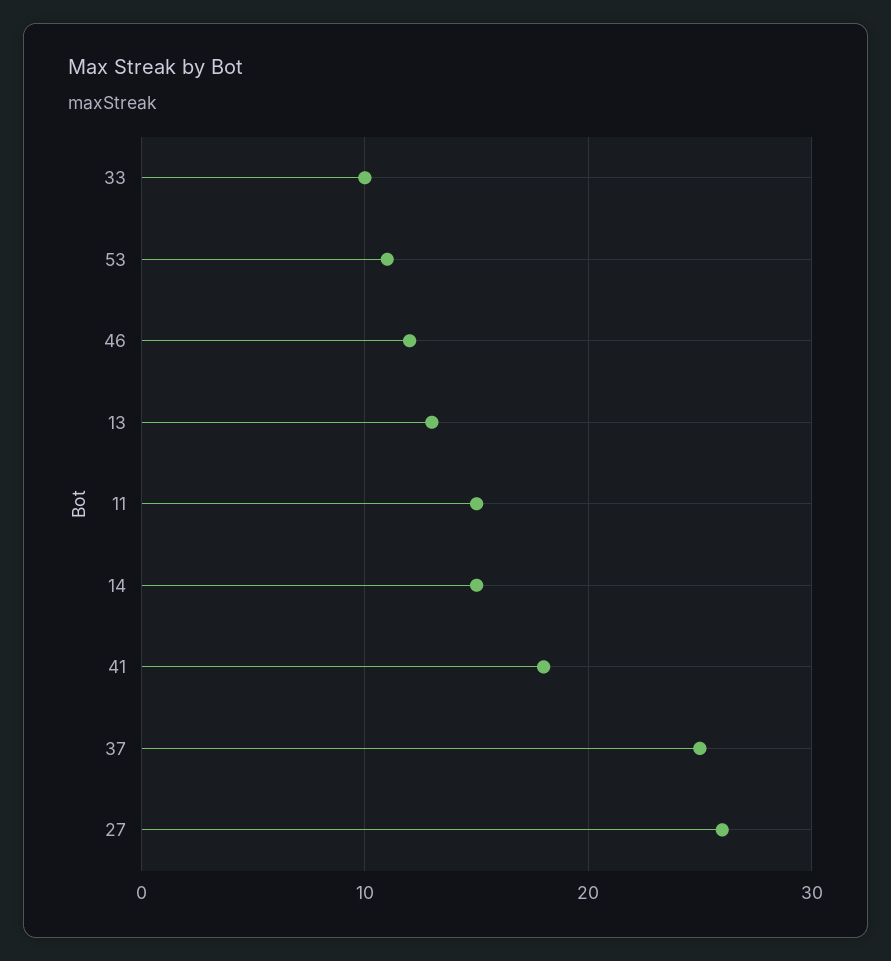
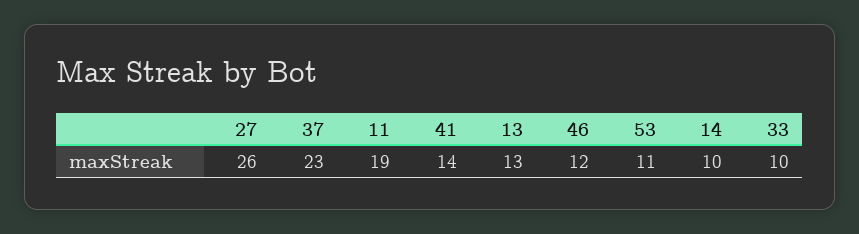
11: 15 -> 19
14: 15 -> 10
41: 18 -> 14
37: 25 -> 23

